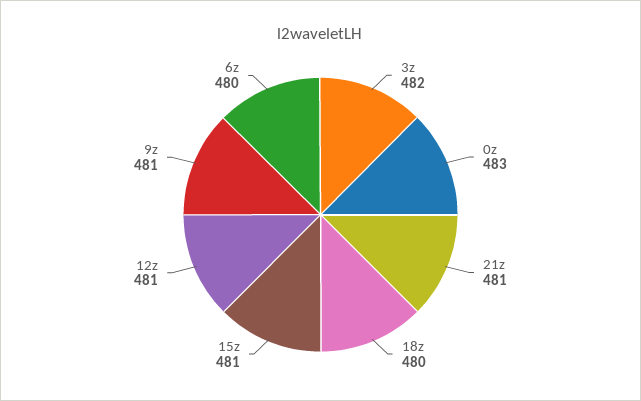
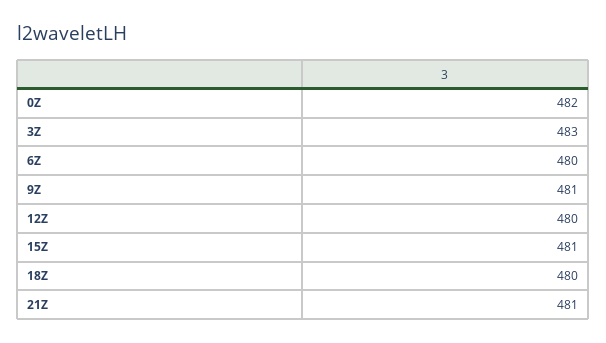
3z: 482 -> 483
0z: 483 -> 482
12z: 481 -> 480

